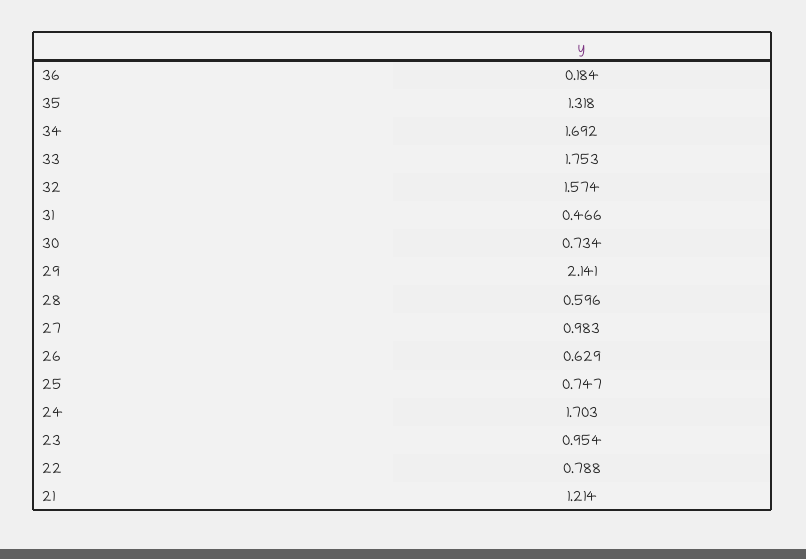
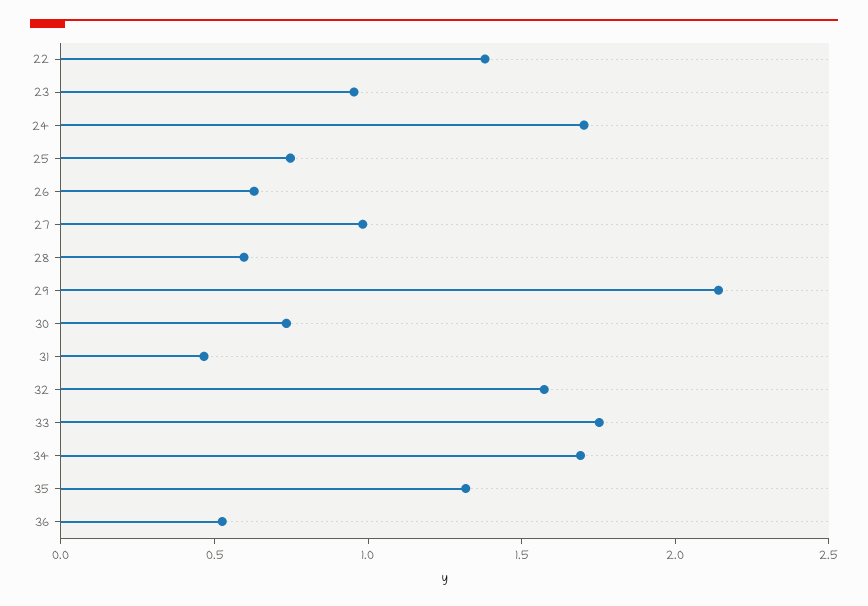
36: 0.184 -> 0.5
22: 0.788 -> 1.4
21: 1.214 -> none

